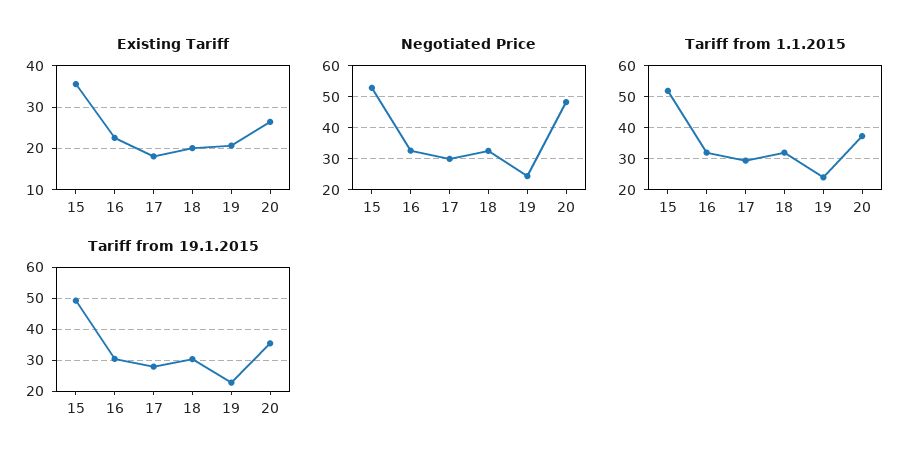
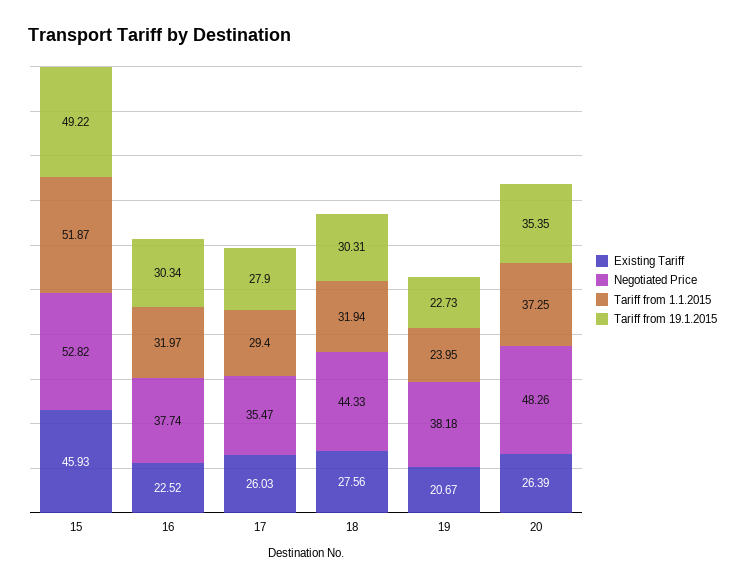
Existing Tariff, 15: 36 -> 45.93
Existing Tariff, 17: 18 -> 26.03
Existing Tariff, 18: 20 -> 27.56
Negotiated Price, 16: 32 -> 37.74
Negotiated Price, 17: 30 -> 35.47
Negotiated Price, 18: 32 -> 44.33
Negotiated Price, 19: 24 -> 38.18

